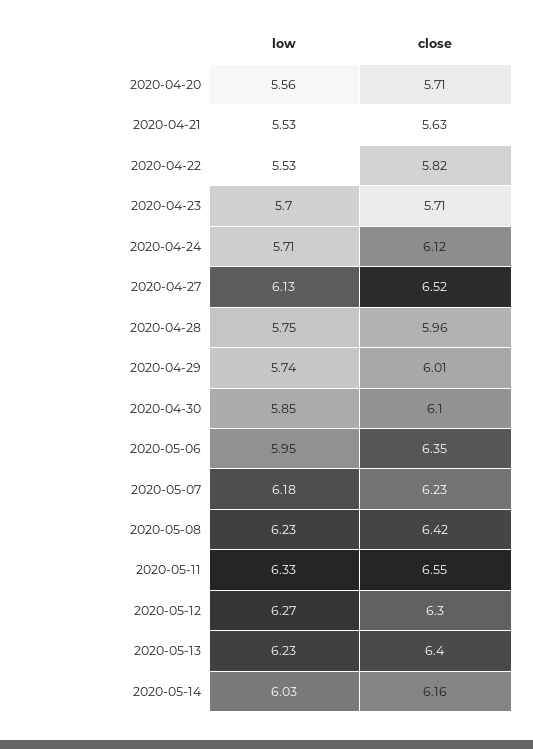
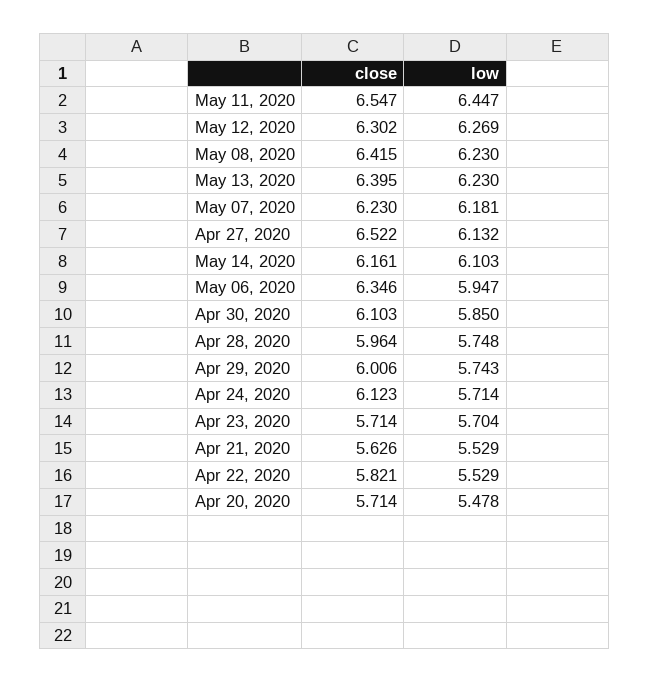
low, 2020-04-20: 5.56 -> 5.478
low, 2020-05-11: 6.33 -> 6.447
low, 2020-05-14: 6.03 -> 6.103

